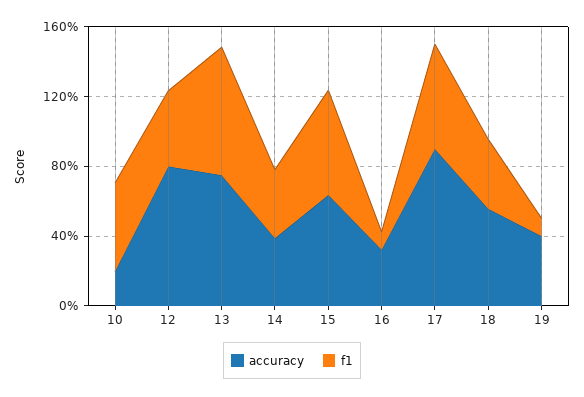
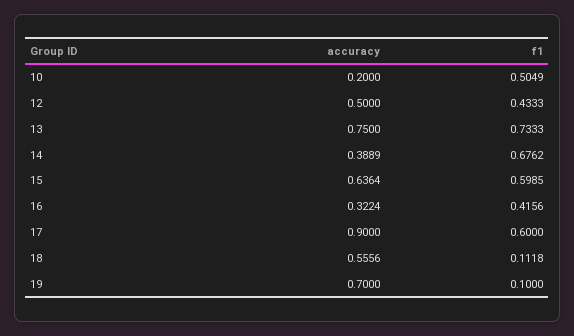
accuracy, 12: 0.8 -> 0.5
f1, 14: 0.4 -> 0.6762
f1, 16: 0.1 -> 0.4156
f1, 18: 0.4 -> 0.1118
accuracy, 19: 0.4 -> 0.7

